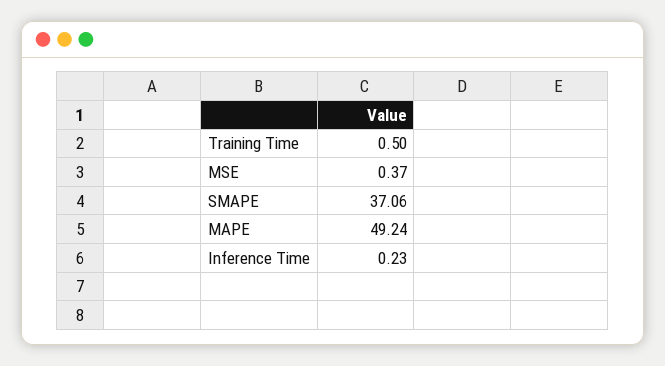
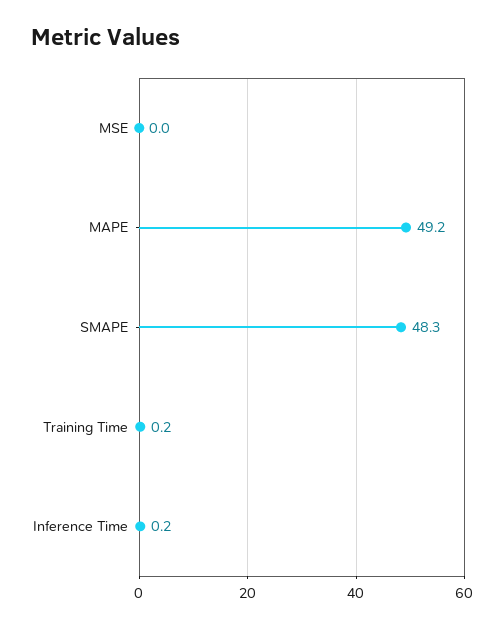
Training Time: 0.5 -> 0.2
MSE: 0.37 -> 0
SMAPE: 37.06 -> 48.3

